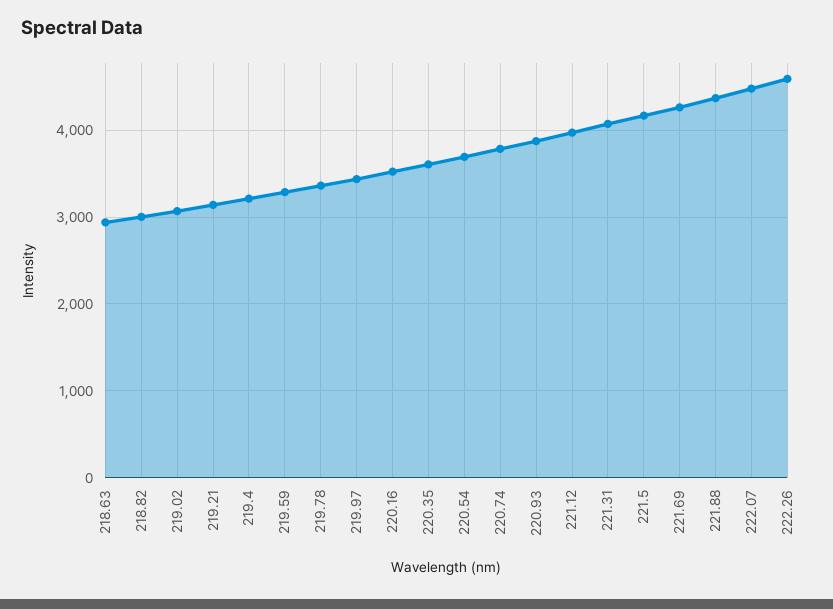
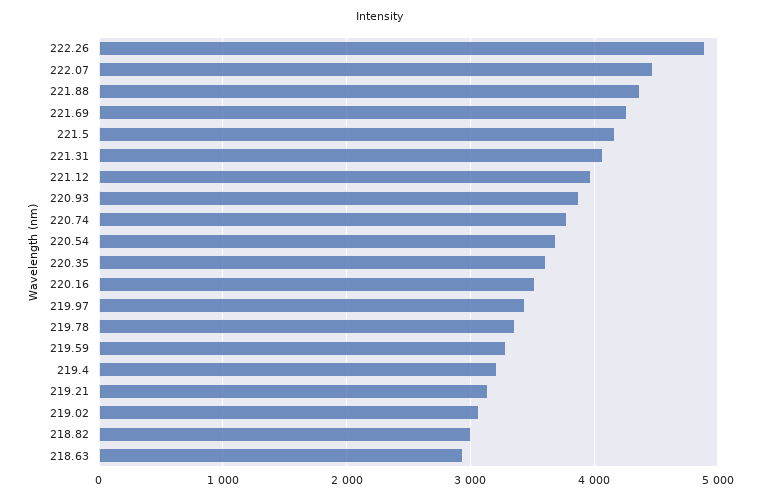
222.26: 4600 -> 4900

